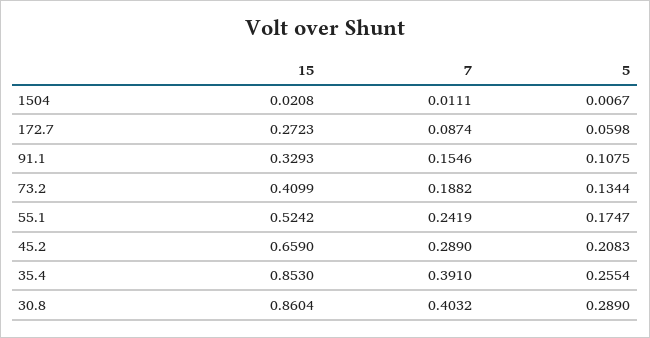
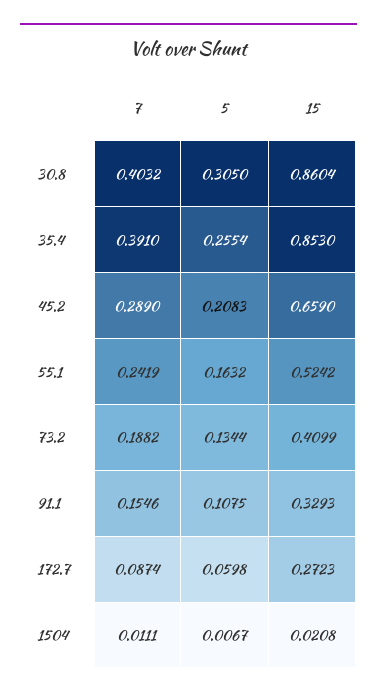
5, 55.1: 0.1747 -> 0.1632
5, 30.8: 0.289 -> 0.305

